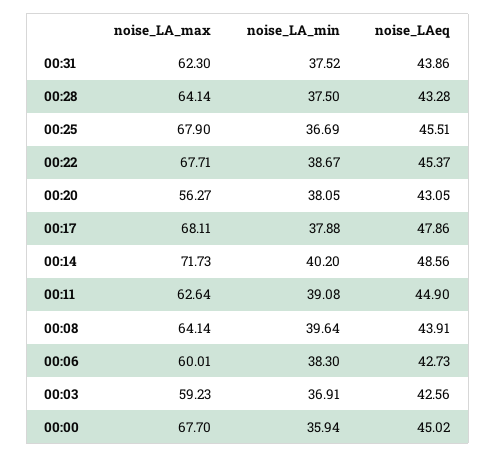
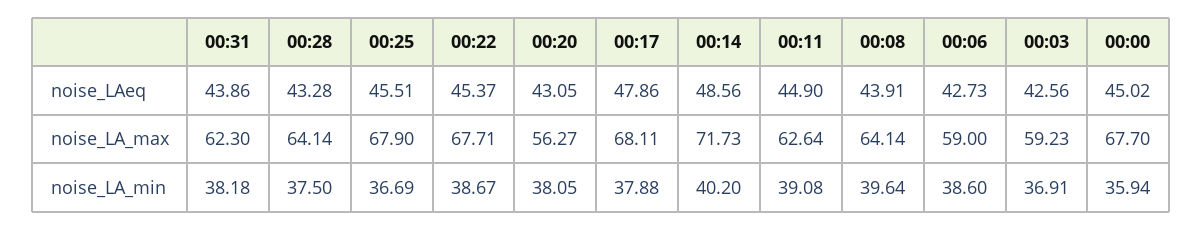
noise_LA_min, 00:31: 37.52 -> 38.18
noise_LA_max, 00:06: 60.01 -> 59
noise_LA_min, 00:06: 38.3 -> 38.6

